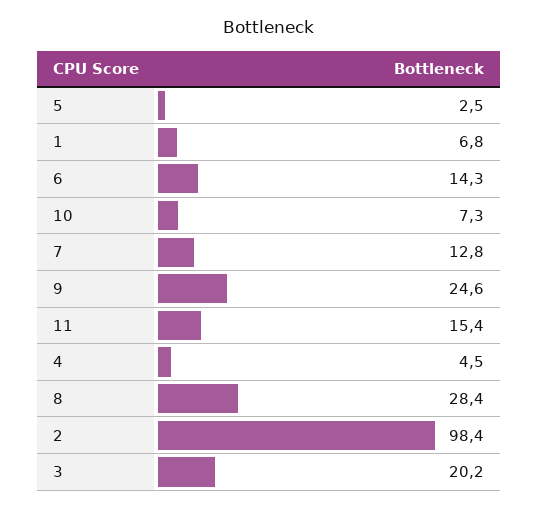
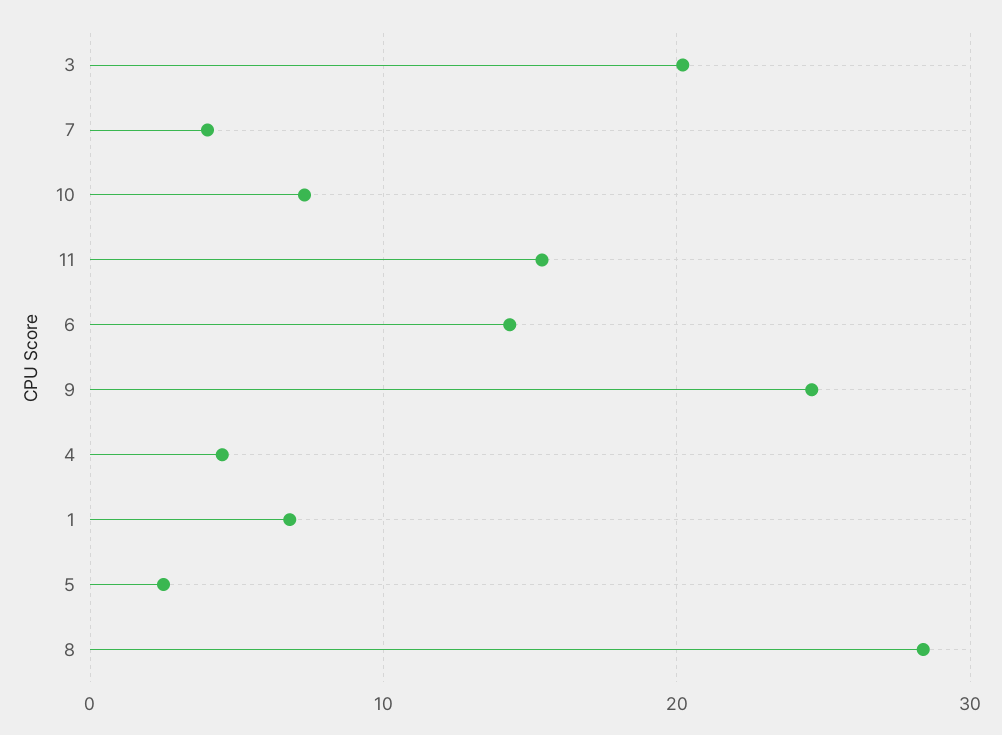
7: 12.8 -> 4
2: 98.4 -> none

